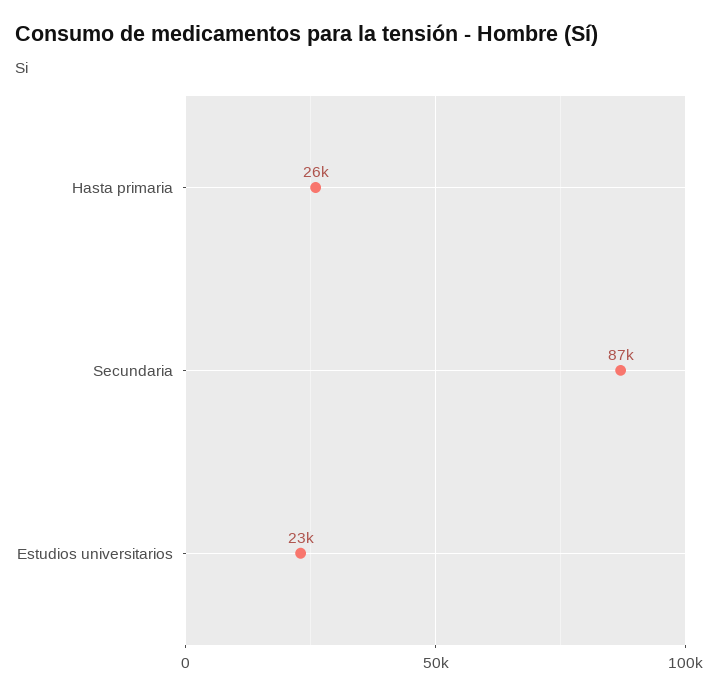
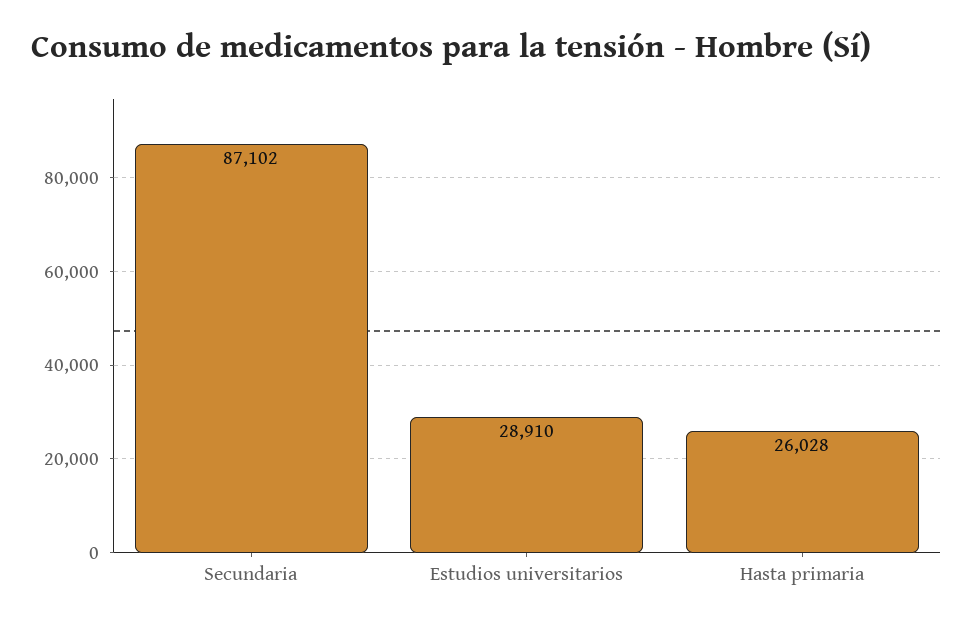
Estudios universitarios: 23000 -> 28910

